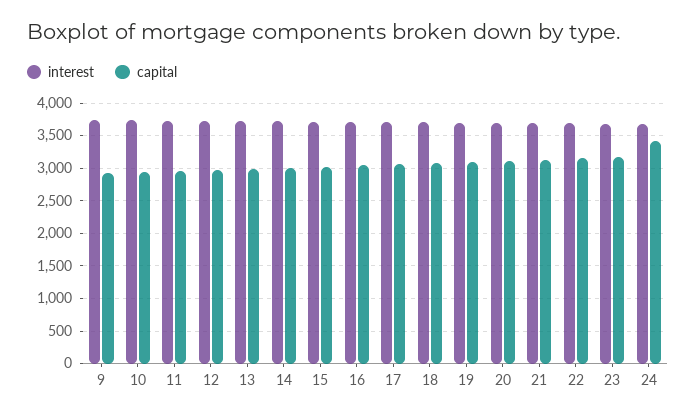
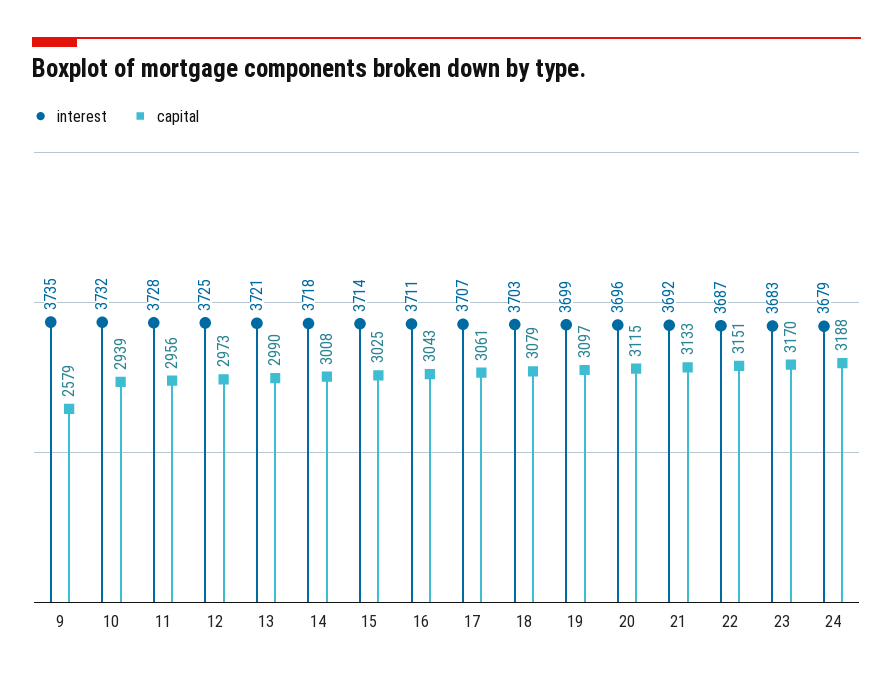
capital, 9: 2900 -> 2579
capital, 24: 3400 -> 3188

